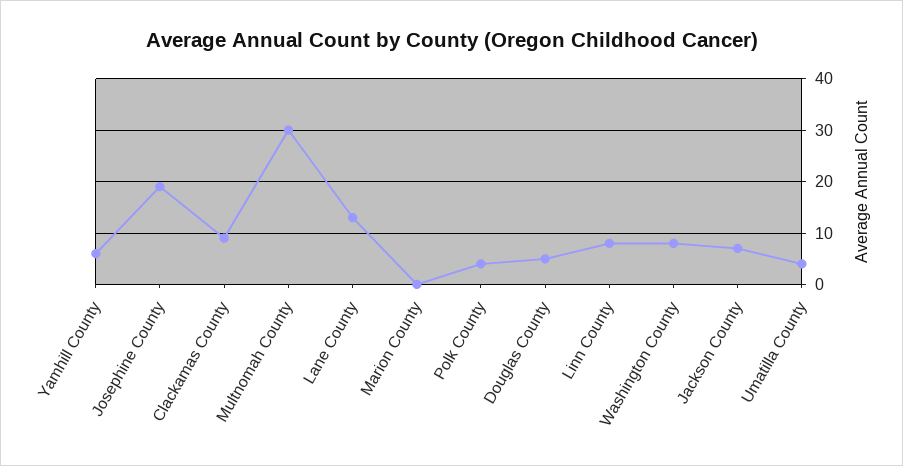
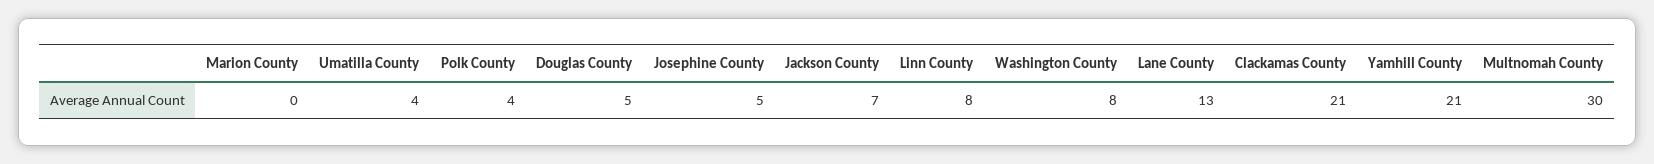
Yamhill County: 5 -> 21
Josephine County: 20 -> 5
Clackamas County: 10 -> 21

